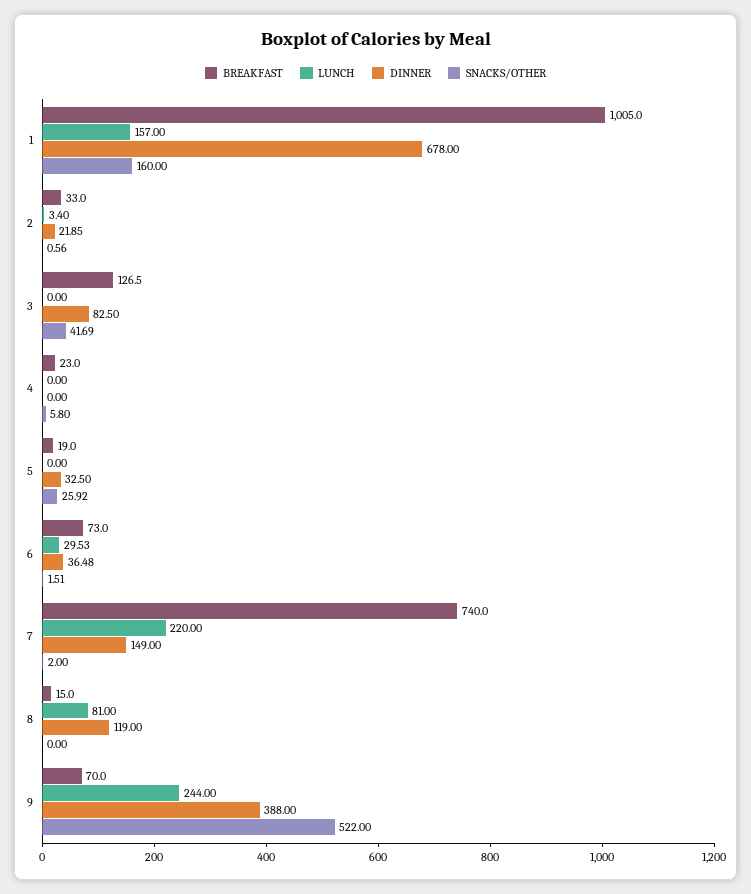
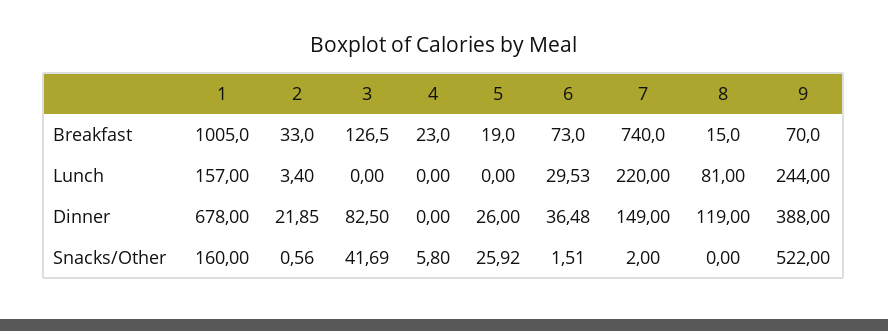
DINNER, 5: 32.5 -> 26

